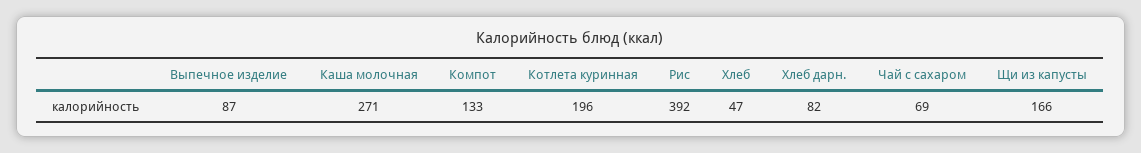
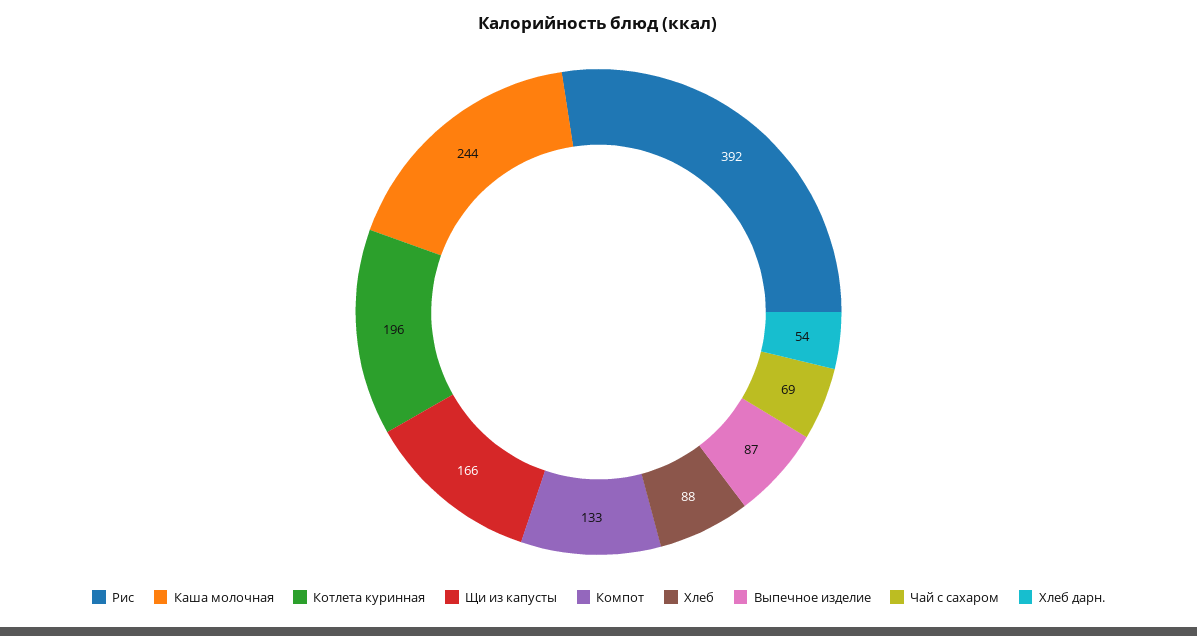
Каша молочная: 271 -> 244
Хлеб: 47 -> 88
Хлеб дарн.: 82 -> 54

